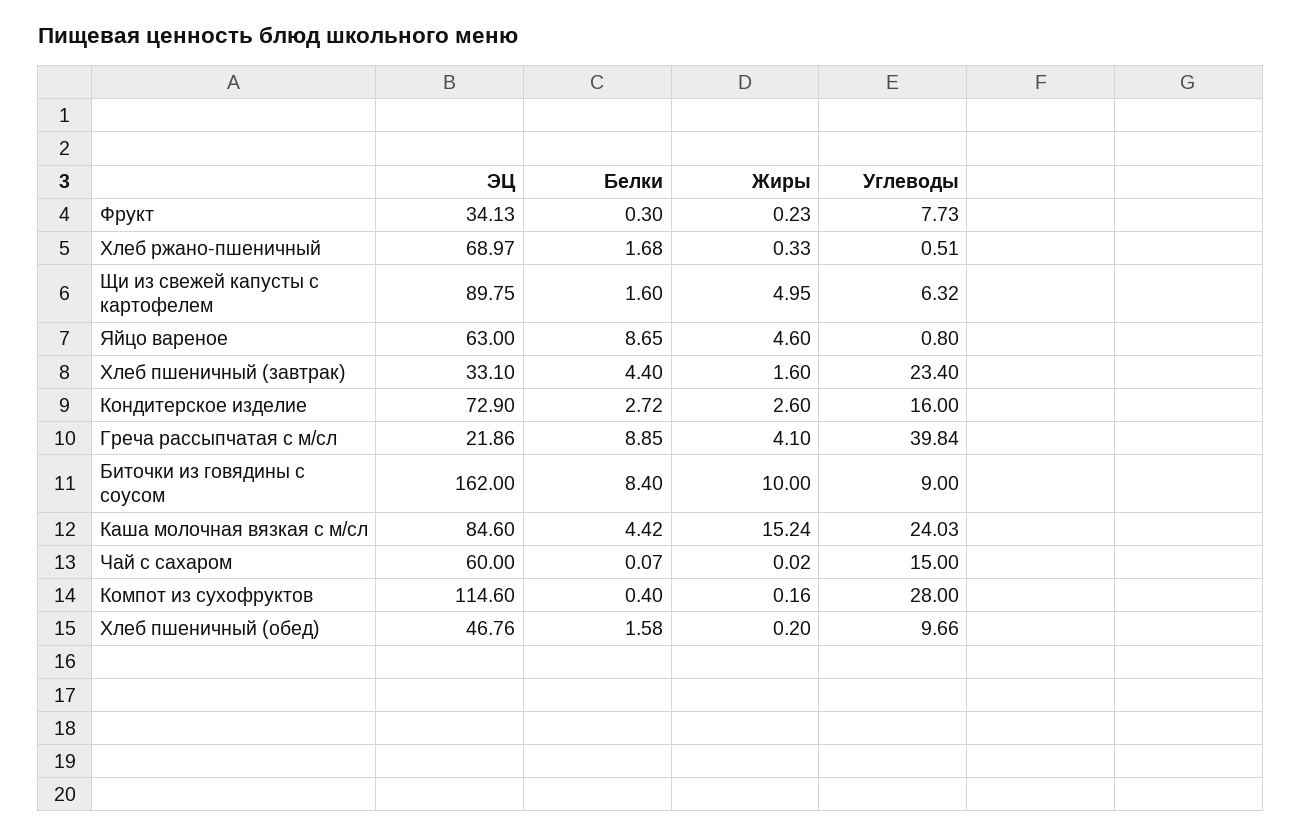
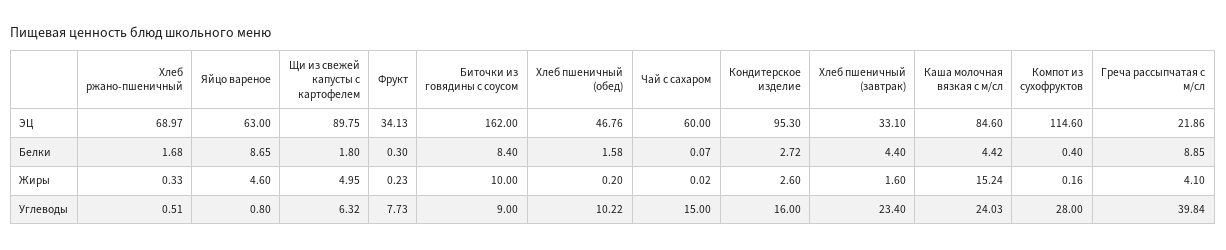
Белки, Щи из свежей капусты с картофелем: 1.6 -> 1.8
ЭЦ, Кондитерское изделие: 72.9 -> 95.3
Углеводы, Хлеб пшеничный (обед): 9.66 -> 10.22

